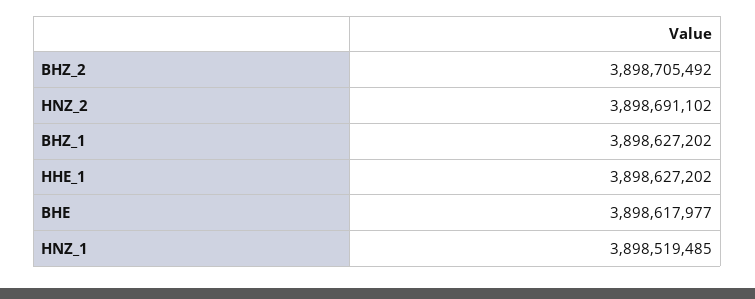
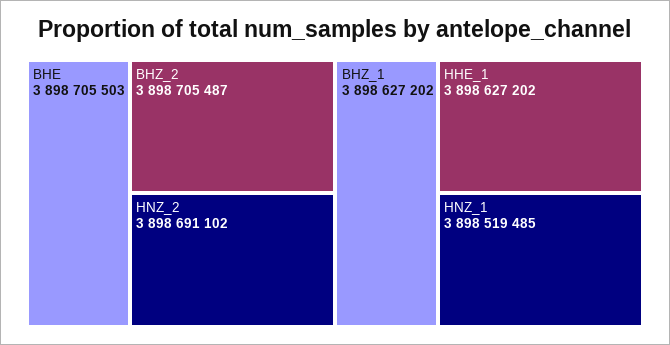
BHZ_2: 3898705492 -> 3898705487
BHE: 3898617977 -> 3898705503

